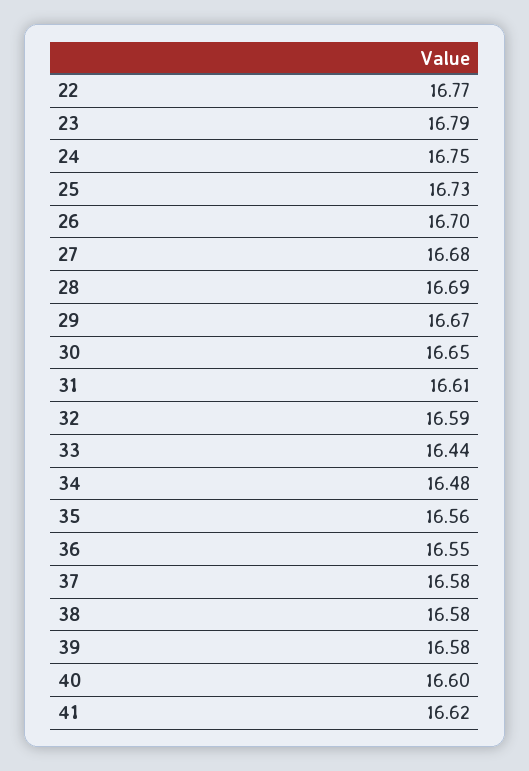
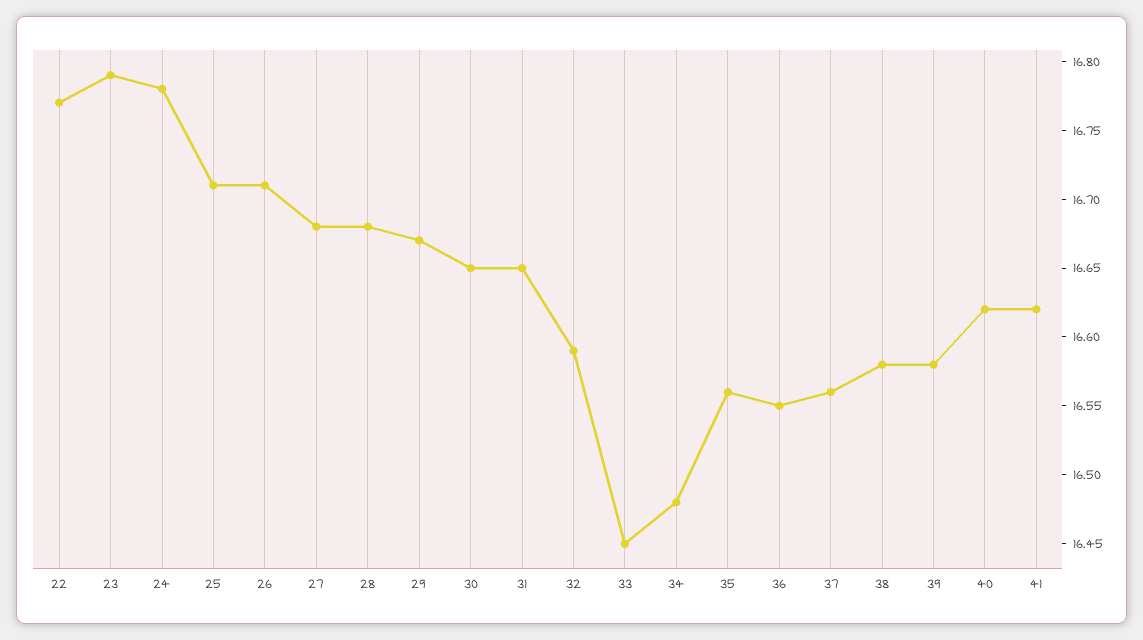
24: 16.75 -> 16.78
25: 16.73 -> 16.71
26: 16.7 -> 16.71
28: 16.69 -> 16.68
31: 16.61 -> 16.65
33: 16.44 -> 16.45
37: 16.58 -> 16.56
40: 16.6 -> 16.62

